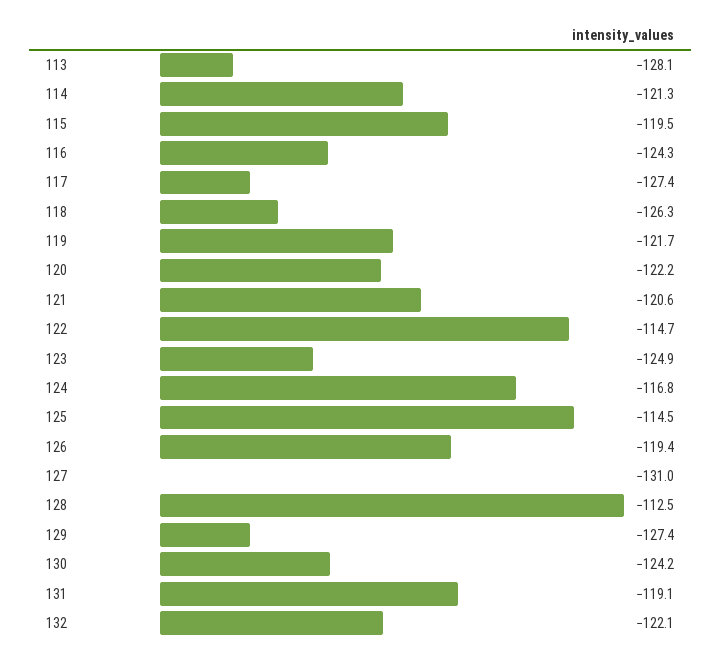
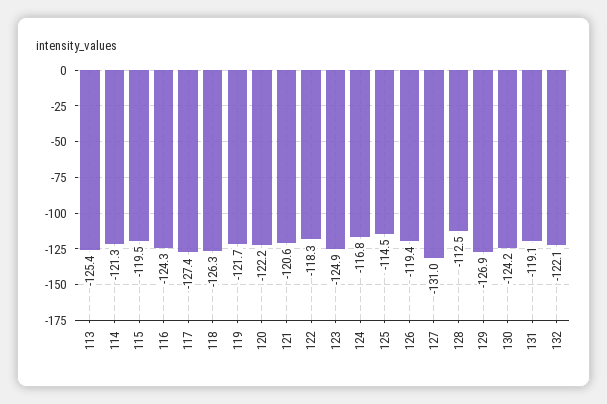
113: -128.1 -> -125.4
122: -114.7 -> -118.3
129: -127.4 -> -126.9

